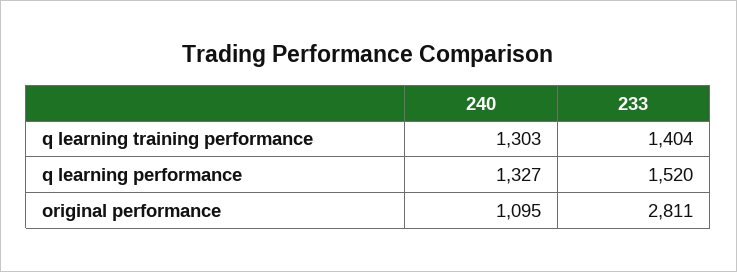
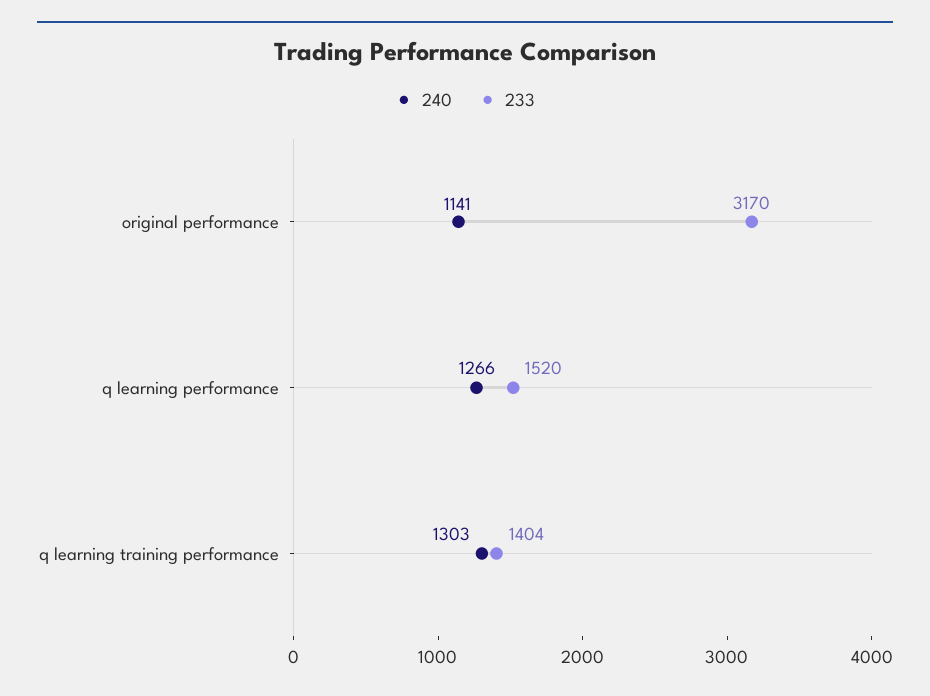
240, q learning performance: 1327 -> 1266
240, original performance: 1095 -> 1141
233, original performance: 2811 -> 3170

